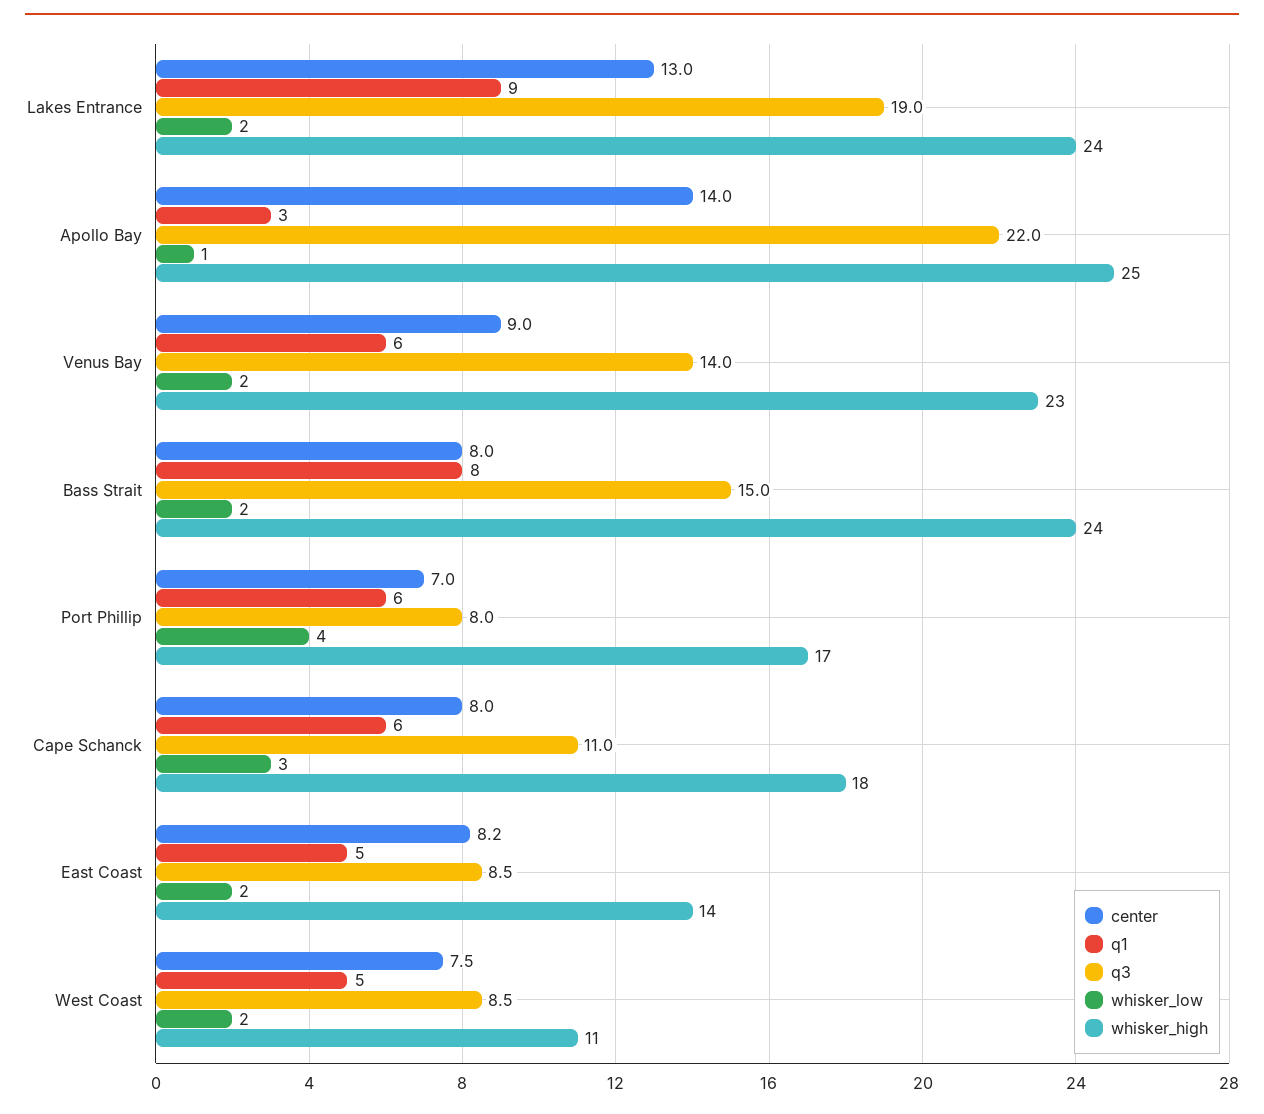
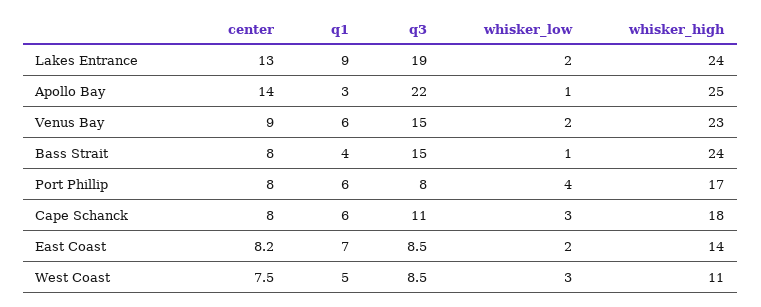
q3, Venus Bay: 14 -> 15
q1, Bass Strait: 8 -> 4
whisker_low, Bass Strait: 2 -> 1
center, Port Phillip: 7 -> 8
q1, East Coast: 5 -> 7
whisker_low, West Coast: 2 -> 3

